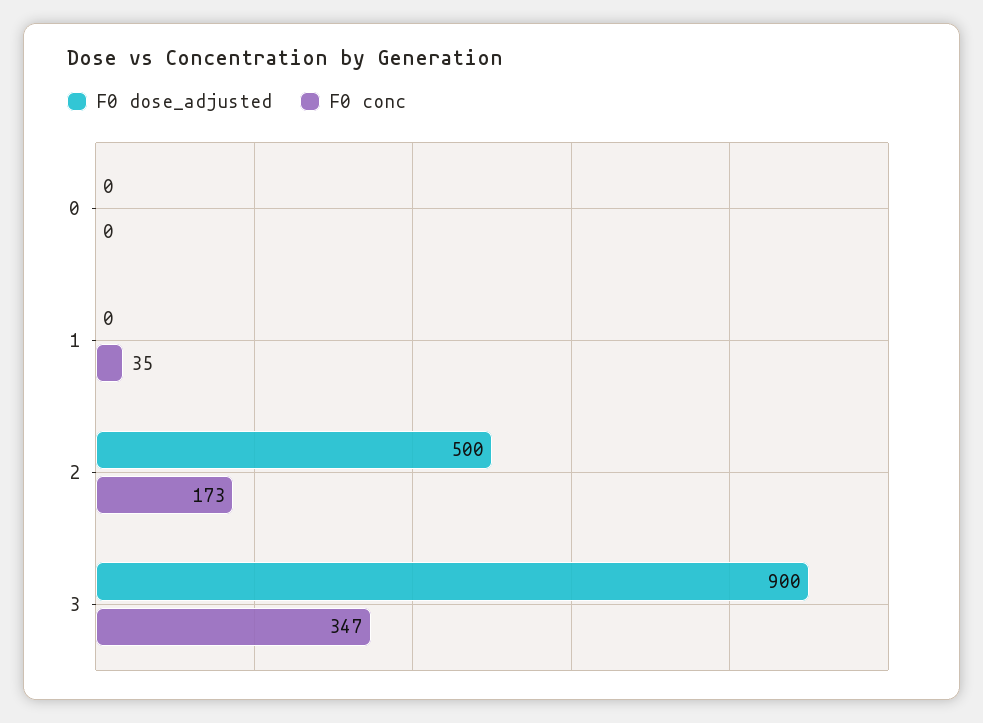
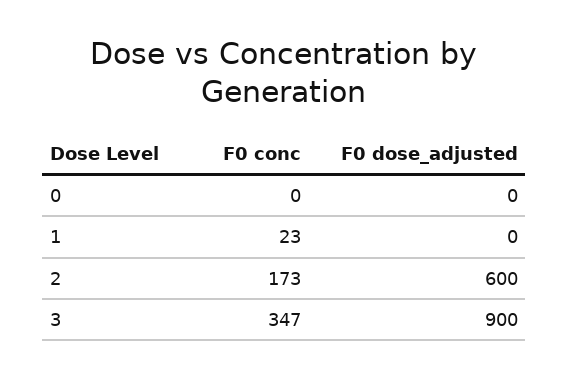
F0 conc, 1: 35 -> 23
F0 dose_adjusted, 2: 500 -> 600

